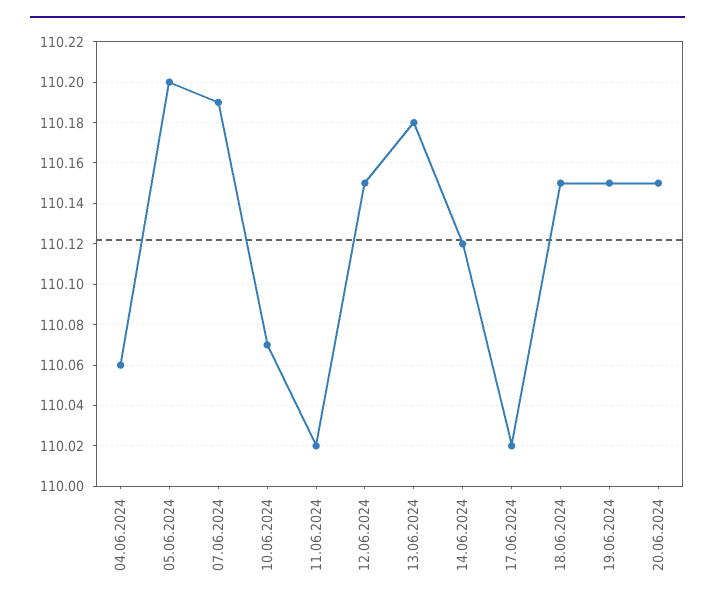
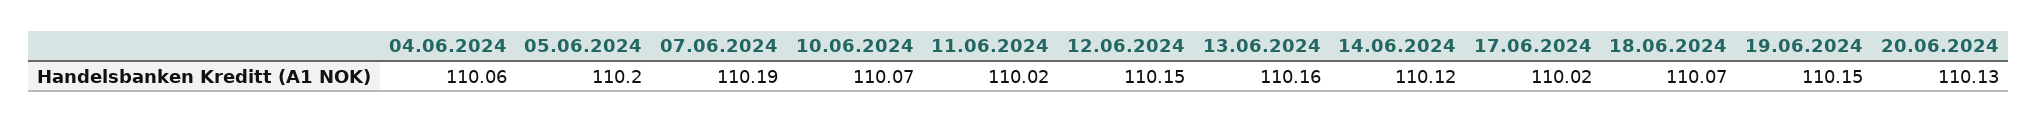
13.06.2024: 110.18 -> 110.16
18.06.2024: 110.15 -> 110.07
20.06.2024: 110.15 -> 110.13

